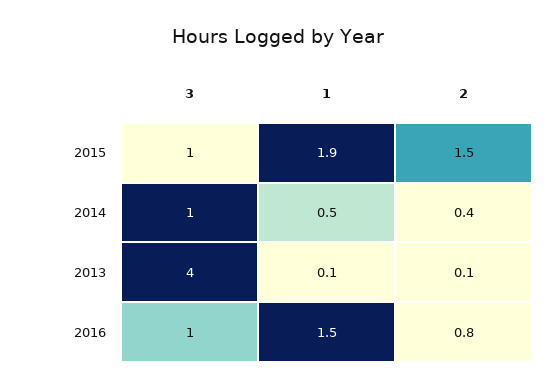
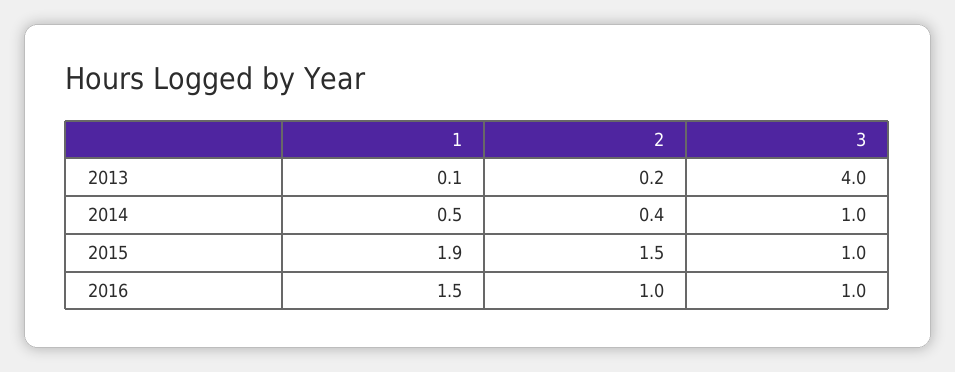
2, 2013: 0.1 -> 0.2
2, 2016: 0.8 -> 1

